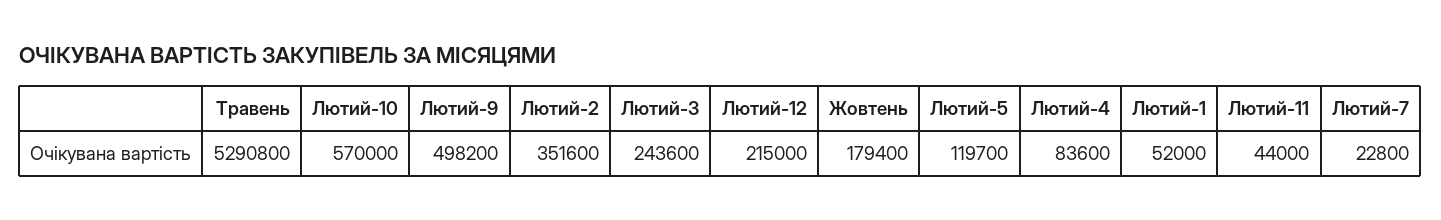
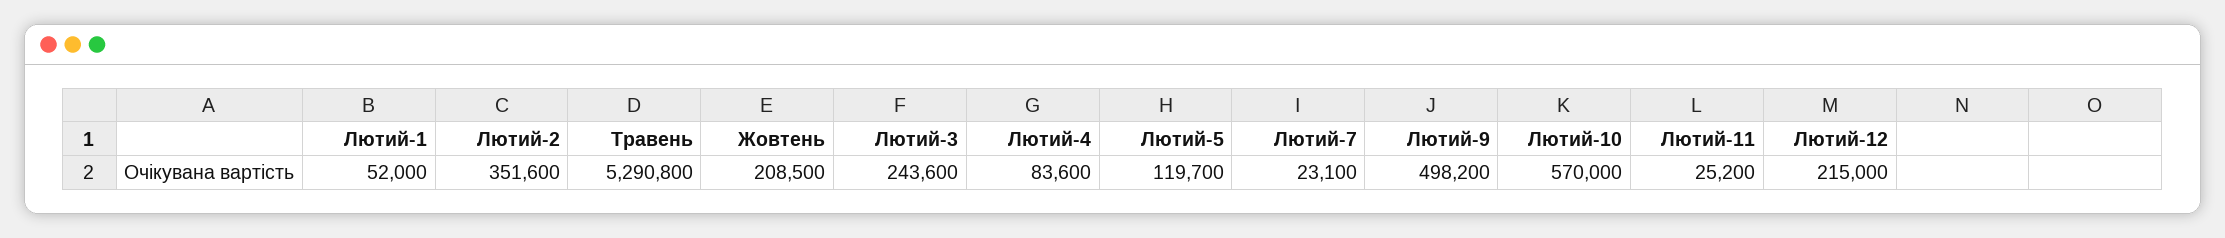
Жовтень: 179400 -> 208500
Лютий-11: 44000 -> 25200
Лютий-7: 22800 -> 23100

